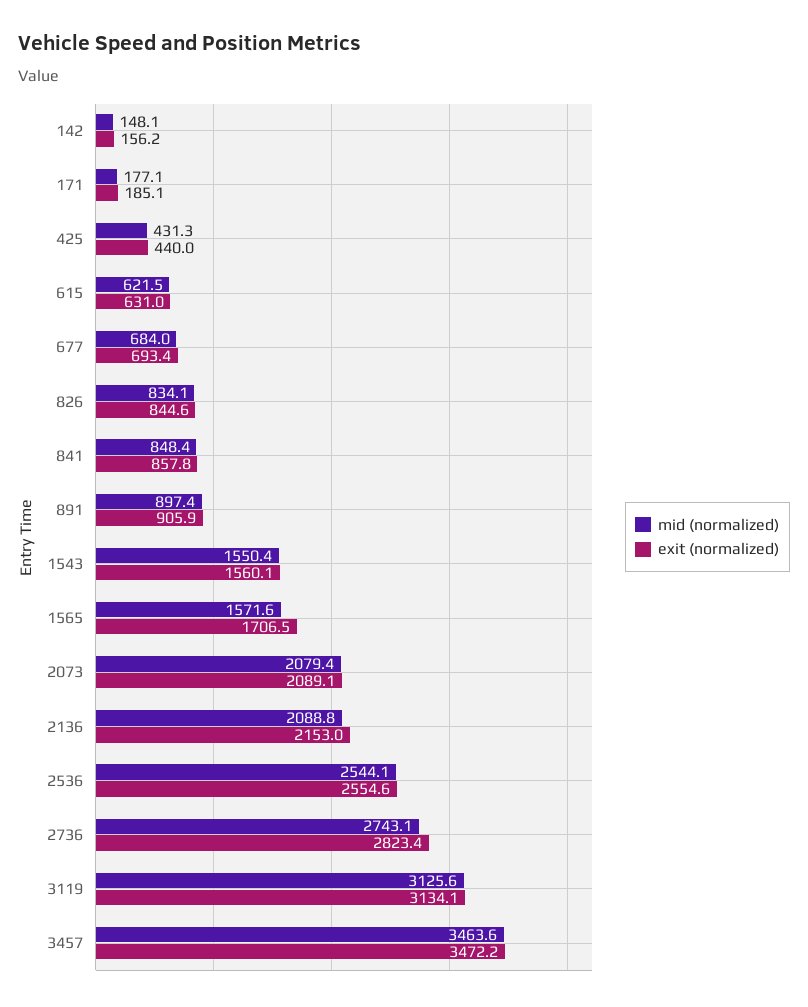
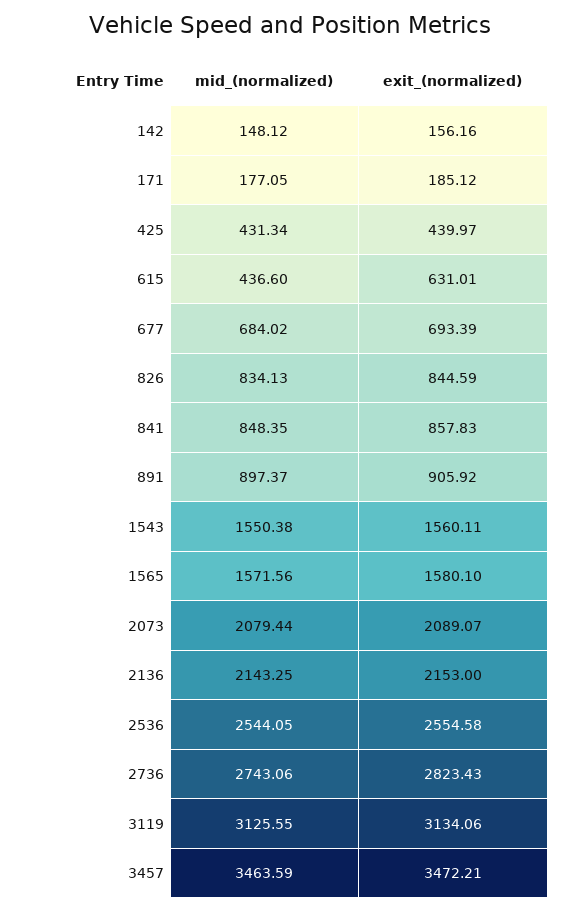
mid (normalized), 615: 621.5 -> 436.6
exit (normalized), 1565: 1706.5 -> 1580.1
mid (normalized), 2136: 2088.8 -> 2143.25

